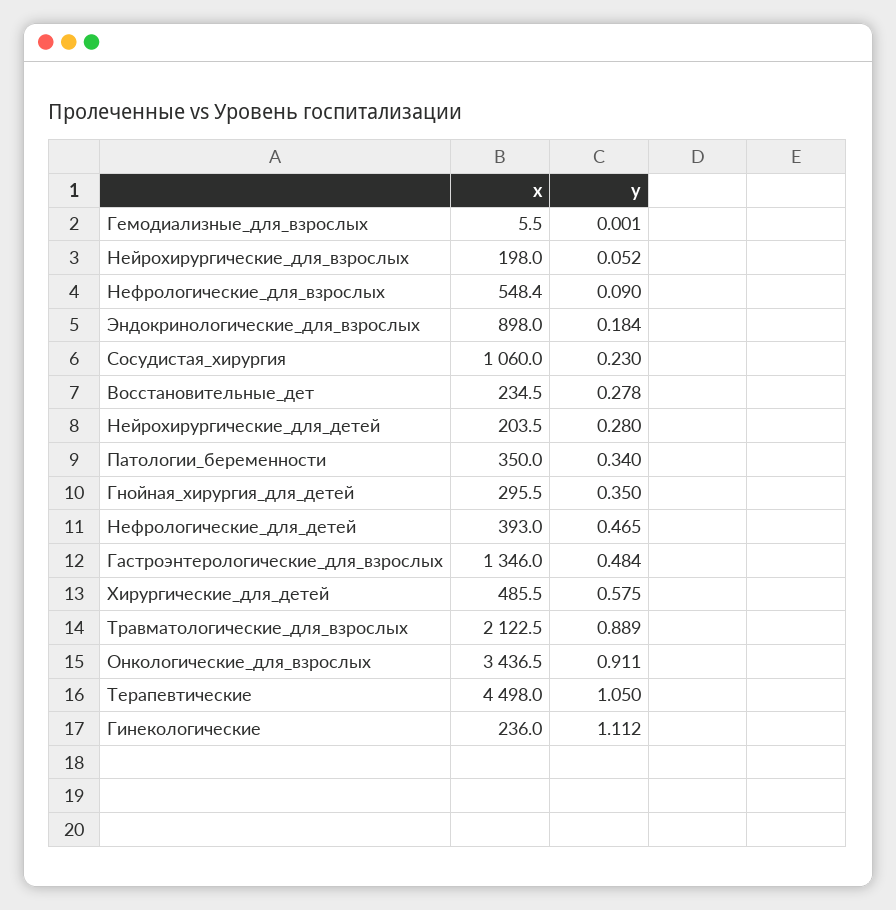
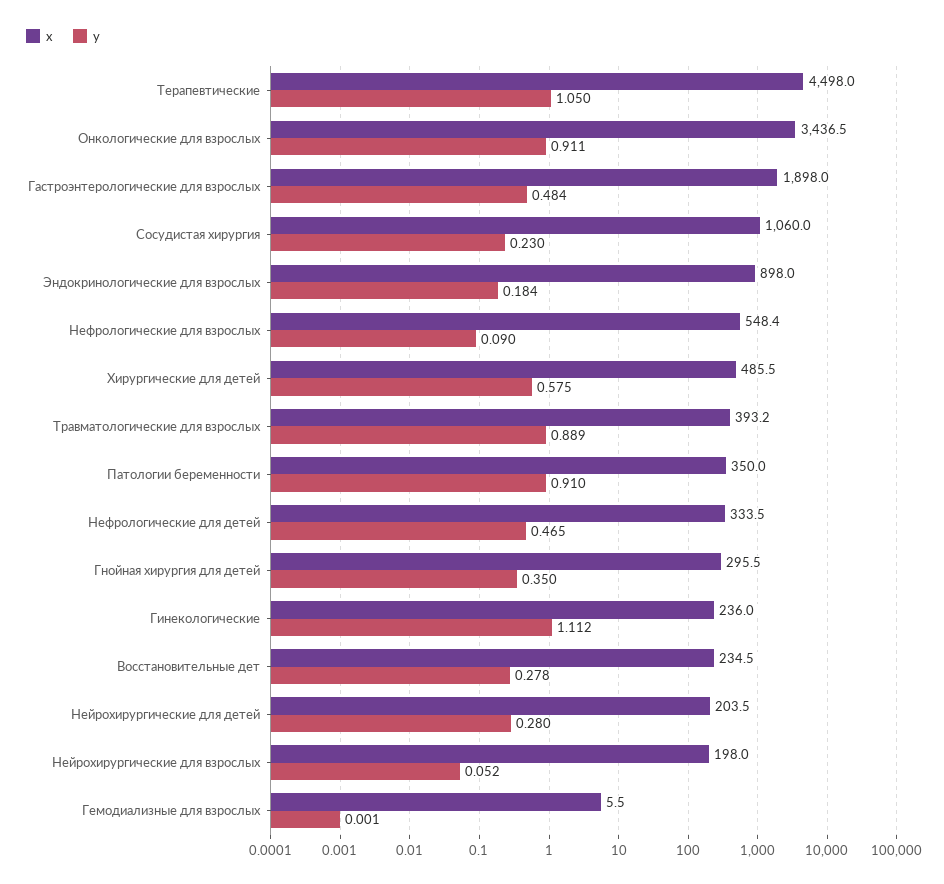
y, Патологии_беременности: 0.34 -> 0.91
x, Нефрологические_для_детей: 393 -> 333.5
x, Гастроэнтерологические_для_взрослых: 1346 -> 1898
x, Травматологические_для_взрослых: 2122.5 -> 393.2

